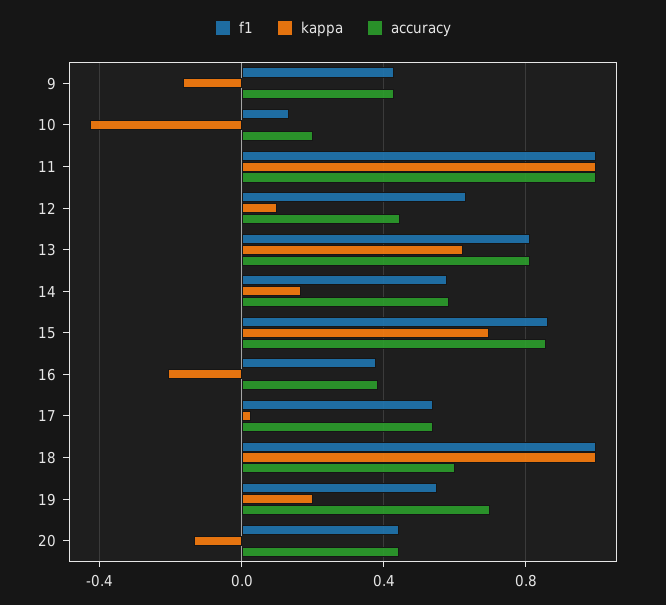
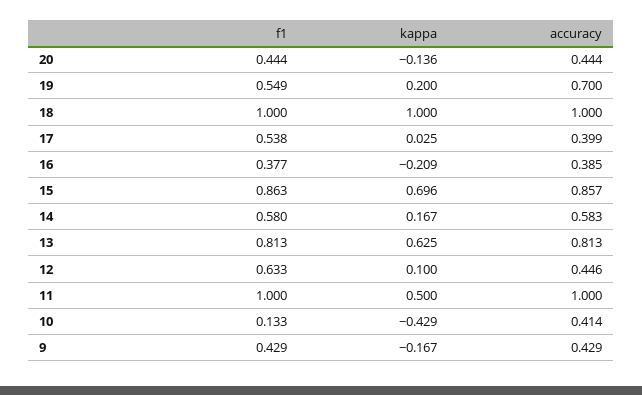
accuracy, 10: 0.2 -> 0.414
kappa, 11: 1 -> 0.5
accuracy, 17: 0.55 -> 0.399
accuracy, 18: 0.6 -> 1

